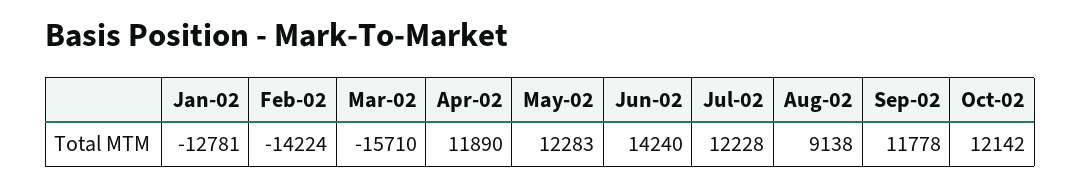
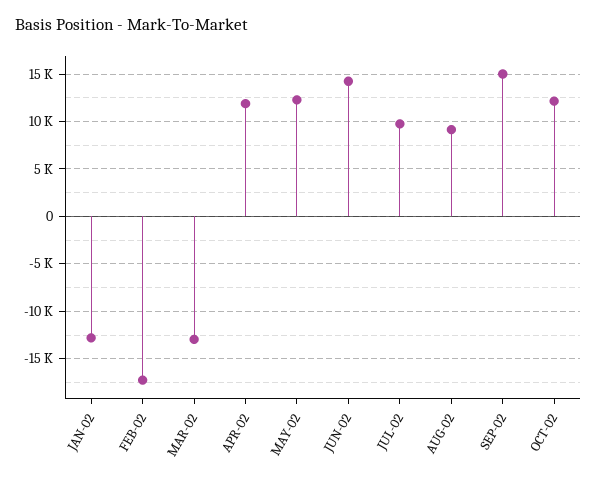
Feb-02: -14224 -> -17000
Mar-02: -15710 -> -13000
Jul-02: 12228 -> 10000
Sep-02: 11778 -> 15000

